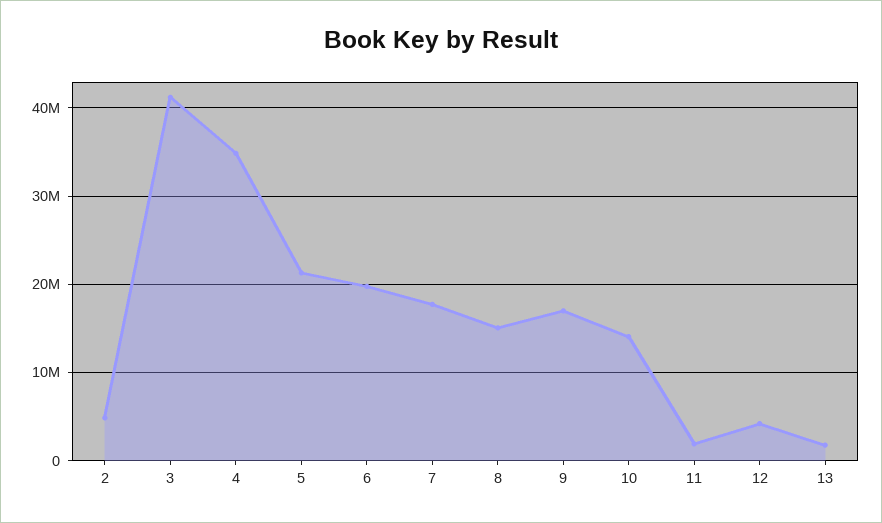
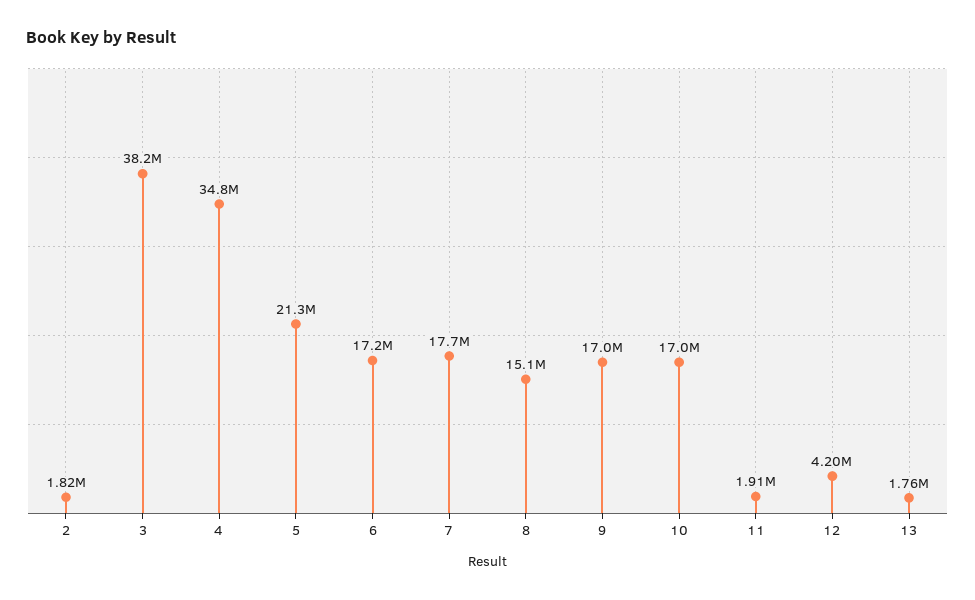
2: 5000000 -> 1820000
3: 41000000 -> 38200000
6: 20000000 -> 17200000
10: 14000000 -> 17000000

